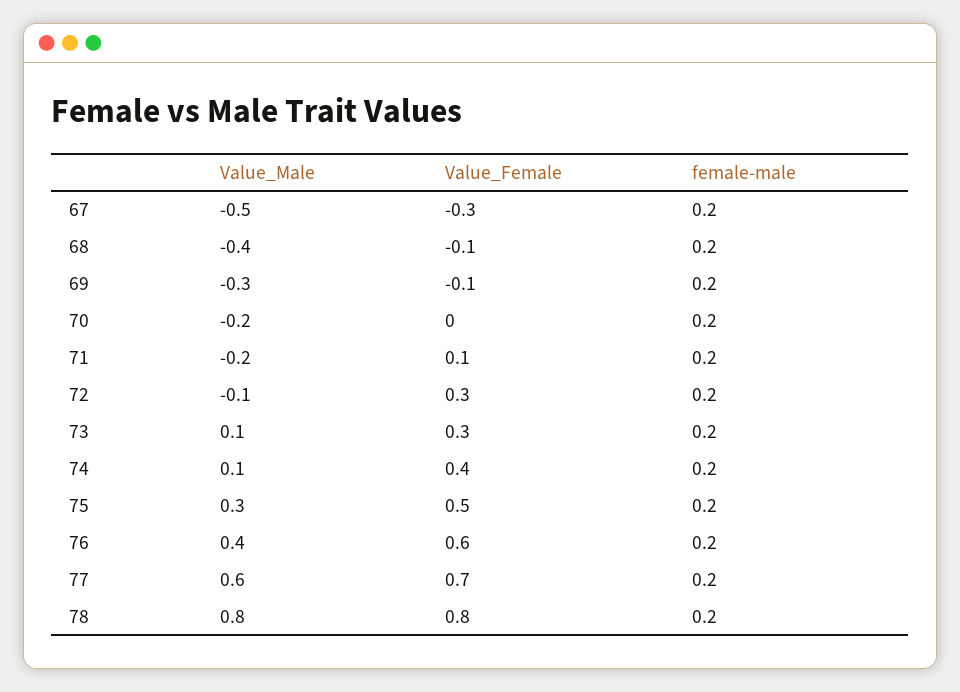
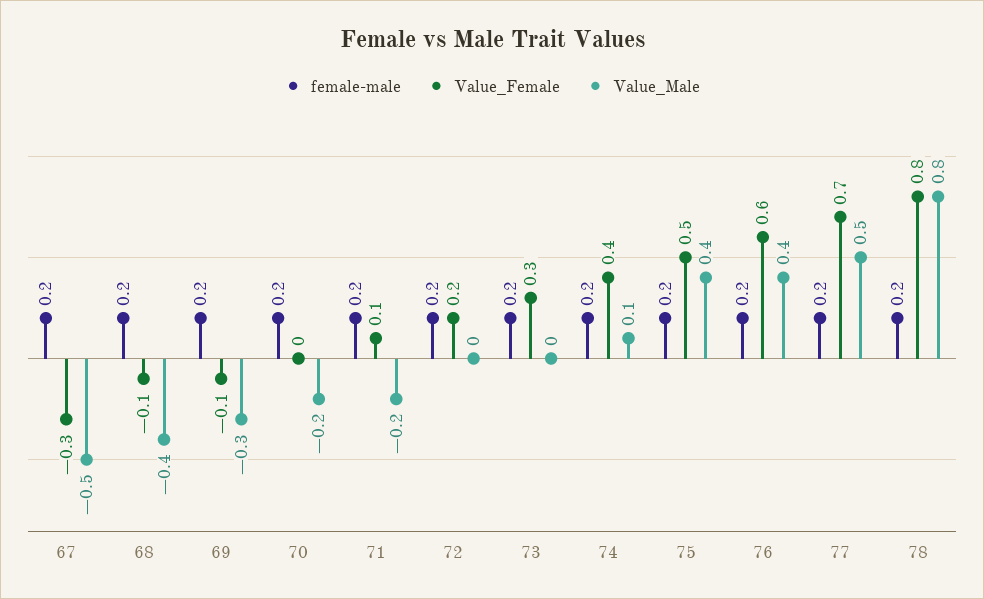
Value_Male, 72: -0.1 -> 0
Value_Female, 72: 0.3 -> 0.2
Value_Male, 73: 0.1 -> 0
Value_Male, 75: 0.3 -> 0.4
Value_Male, 77: 0.6 -> 0.5

